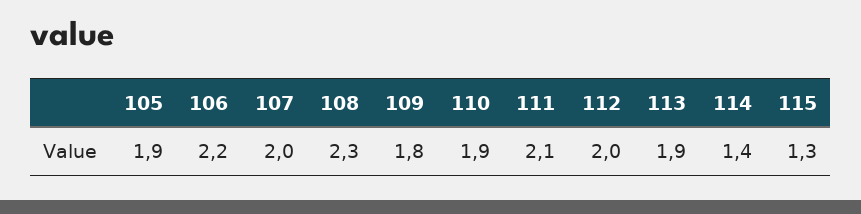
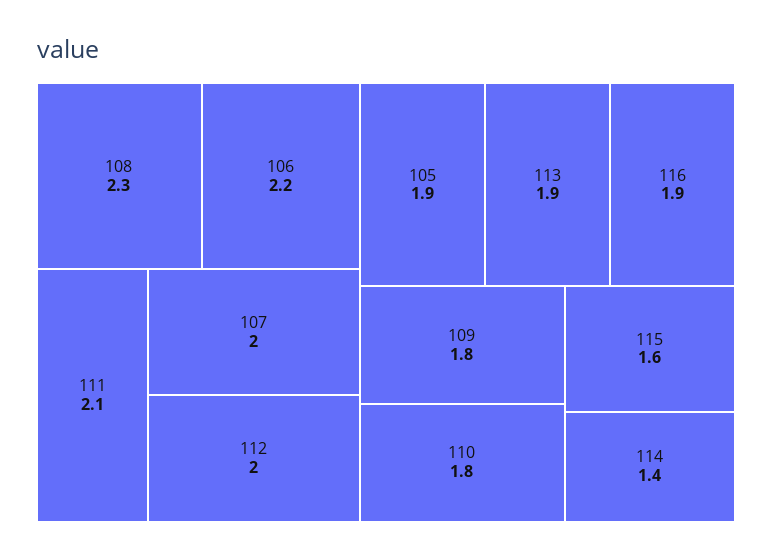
110: 1.9 -> 1.8
115: 1.3 -> 1.6
116: none -> 1.9

